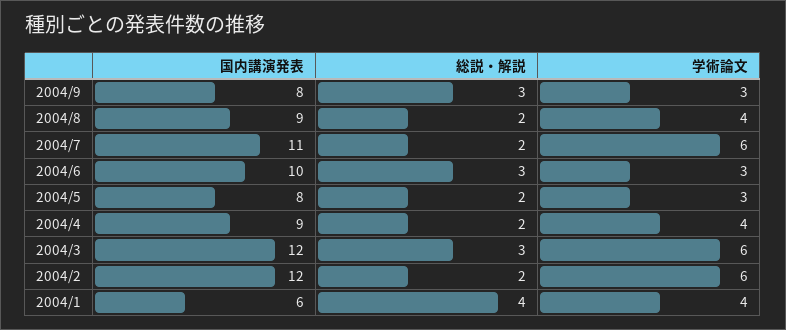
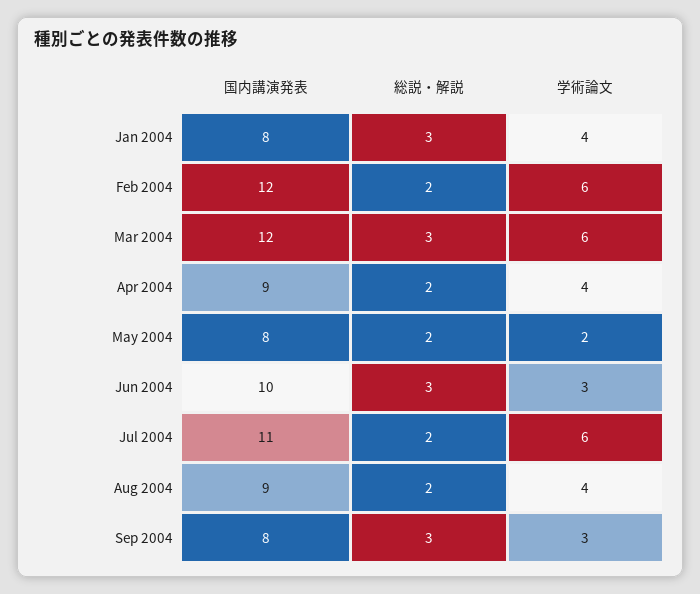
学術論文, 2004/5: 3 -> 2
国内講演発表, 2004/1: 6 -> 8
総説・解説, 2004/1: 4 -> 3

